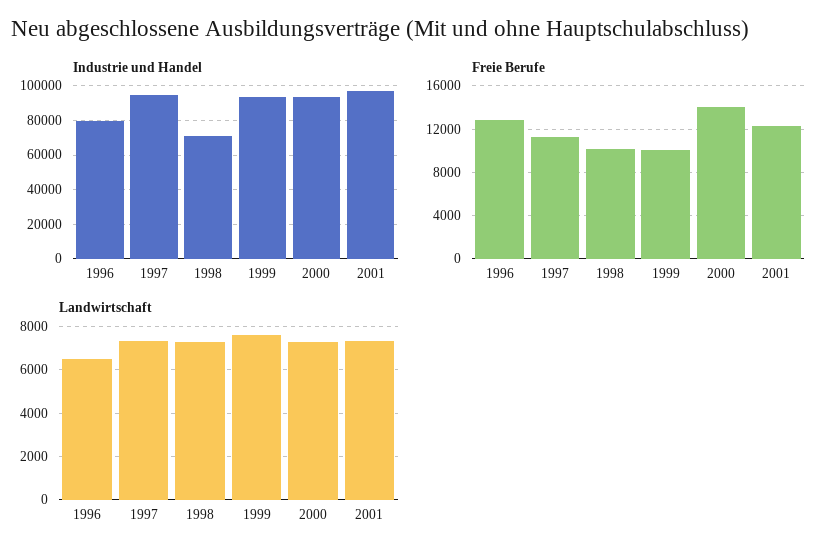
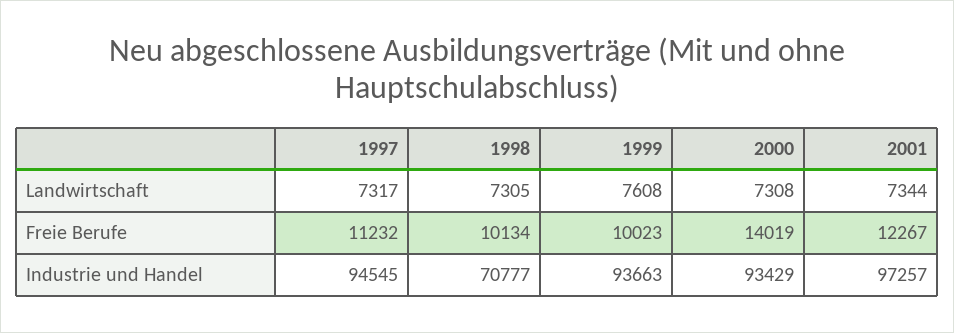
Industrie und Handel, 1996: 80000 -> none
Freie Berufe, 1996: 13000 -> none
Landwirtschaft, 1996: 6500 -> none

